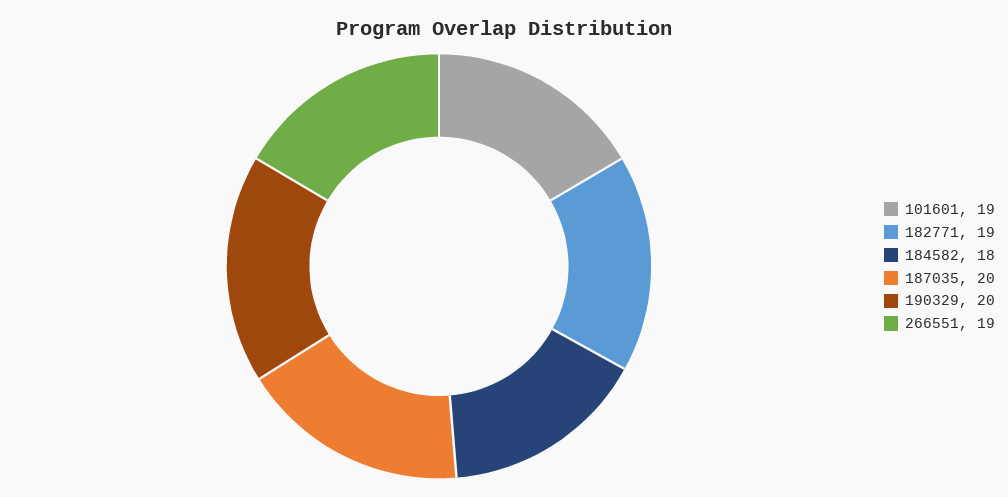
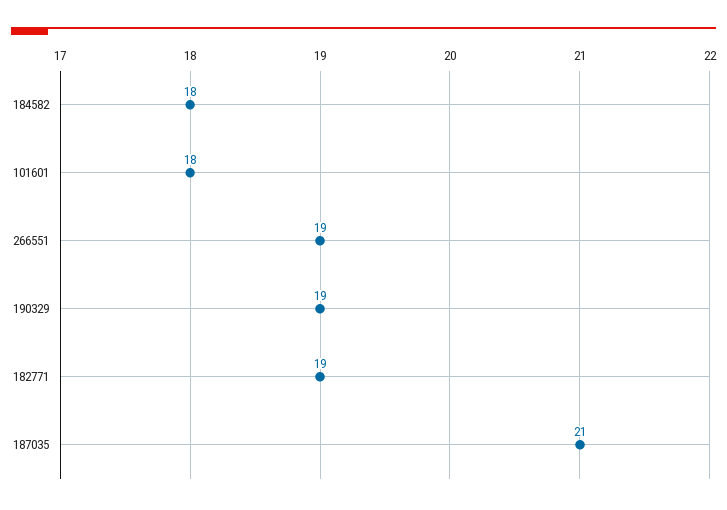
101601: 19 -> 18
187035: 20 -> 21
190329: 20 -> 19

